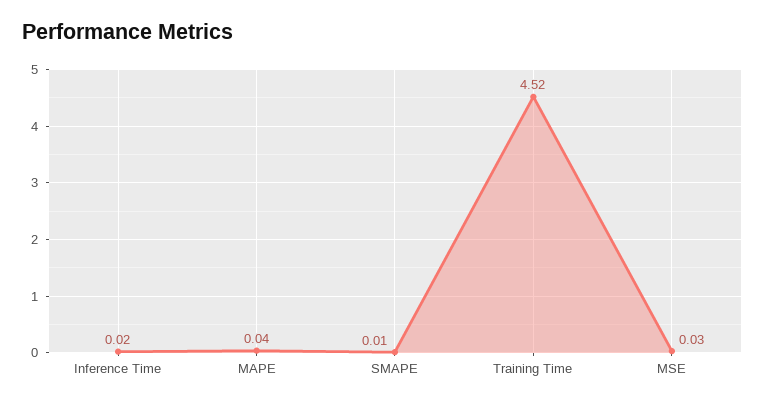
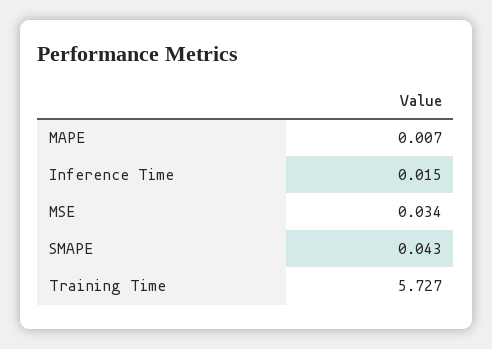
MAPE: 0.04 -> 0.007
SMAPE: 0.01 -> 0.043
Training Time: 4.52 -> 5.727

